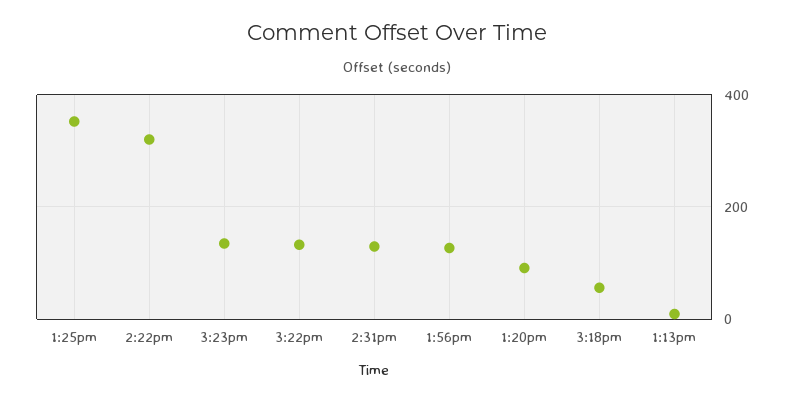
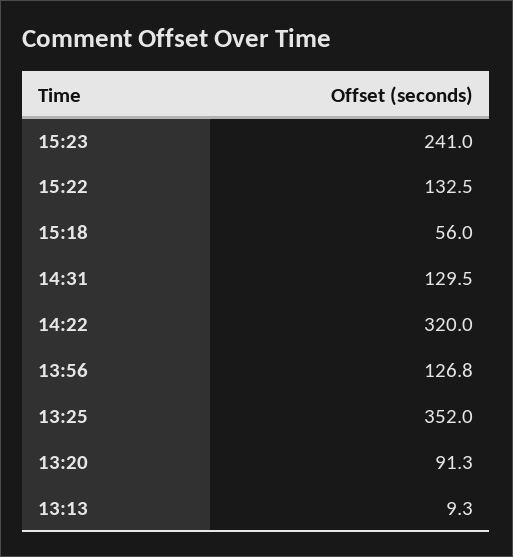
3:23pm: 140 -> 241

